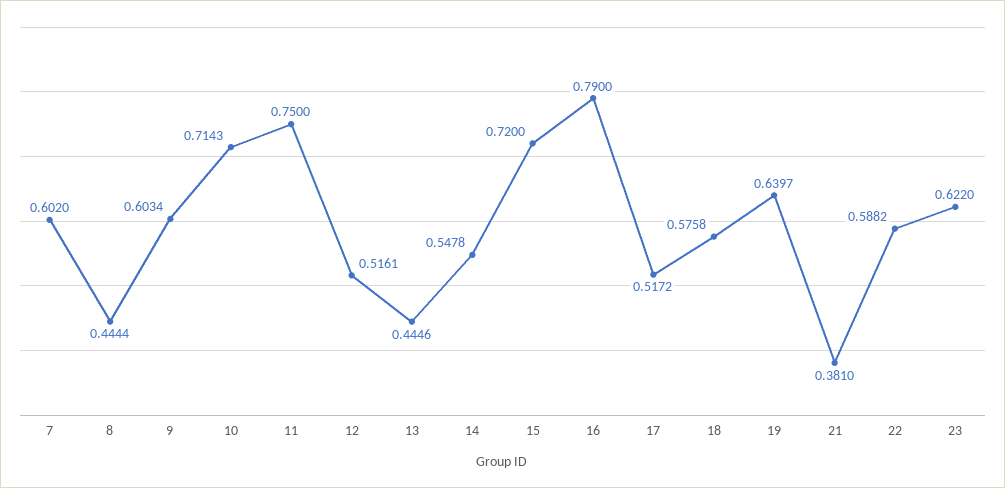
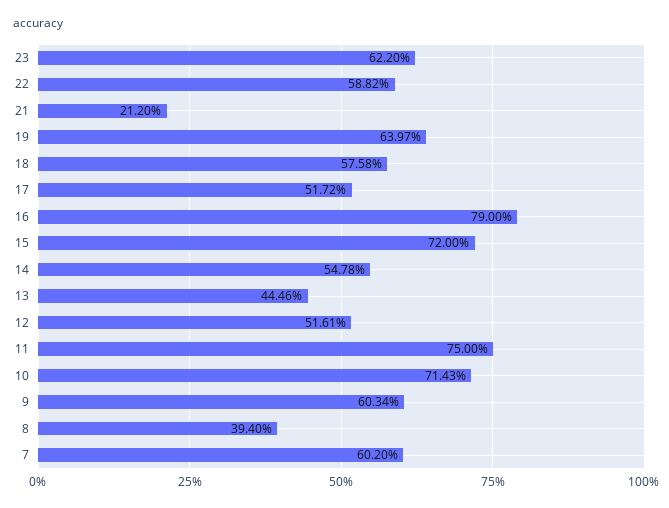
8: 0.4444 -> 0.394
21: 0.381 -> 0.212

